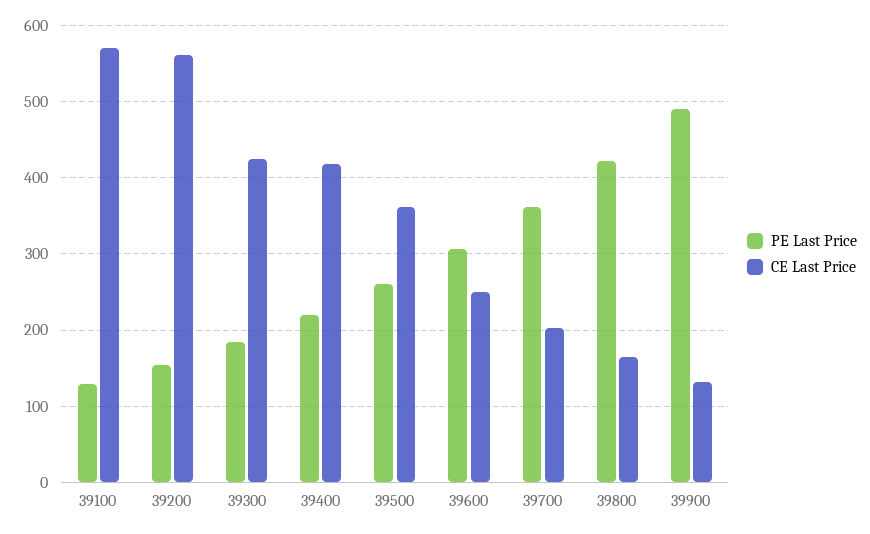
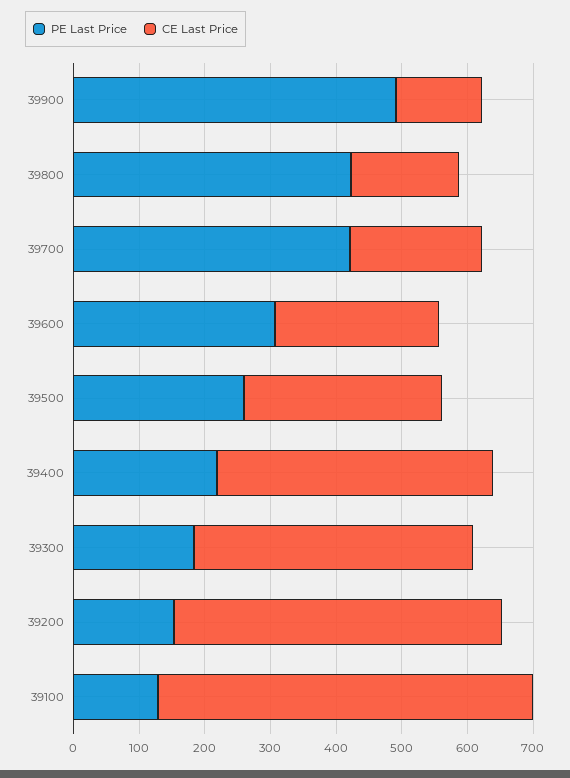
CE Last Price, 39200: 560 -> 500
CE Last Price, 39500: 360 -> 300
PE Last Price, 39700: 360 -> 420

